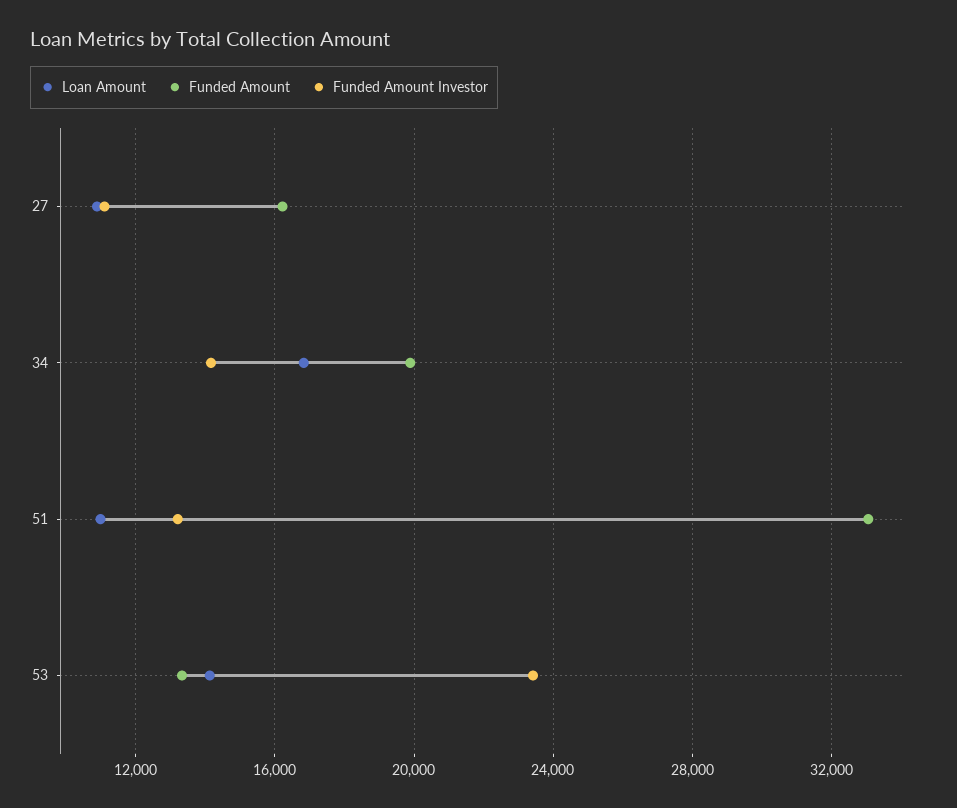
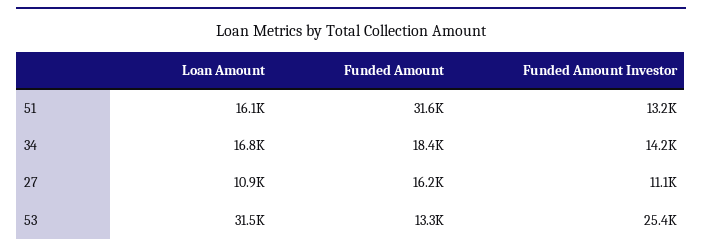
Funded Amount, 34: 20000 -> 18400
Loan Amount, 51: 11000 -> 16100
Funded Amount, 51: 33000 -> 31600
Loan Amount, 53: 14000 -> 31500
Funded Amount Investor, 53: 23500 -> 25400

